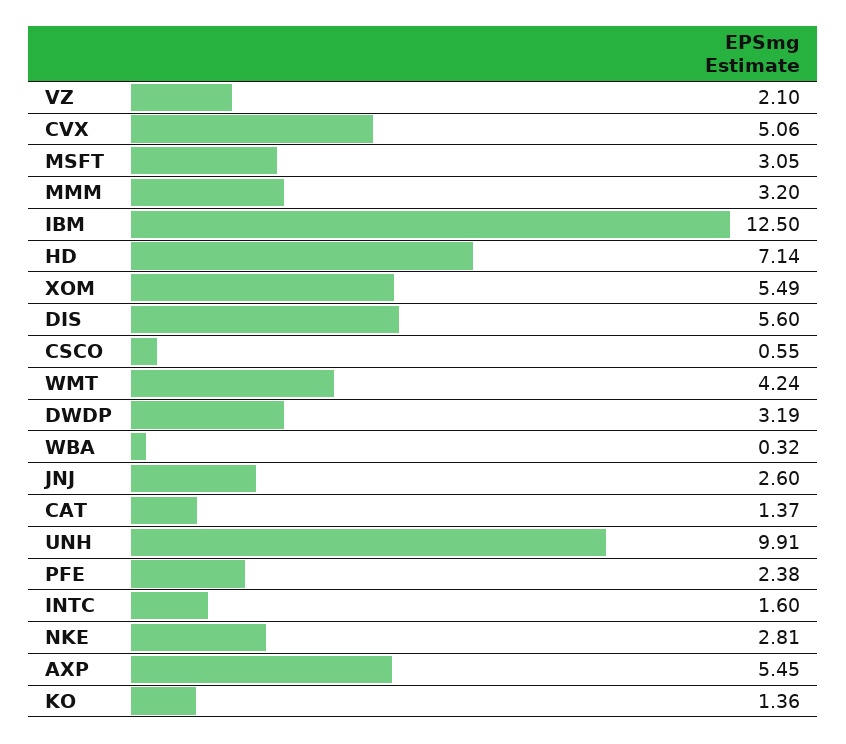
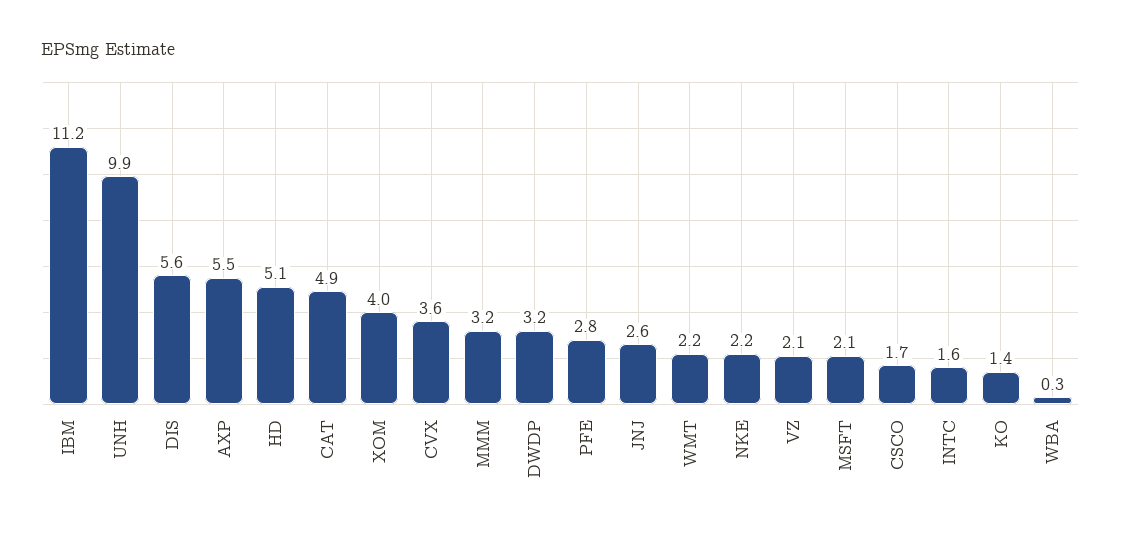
CVX: 5.06 -> 3.6
MSFT: 3.05 -> 2.1
IBM: 12.5 -> 11.2
HD: 7.14 -> 5.1
XOM: 5.49 -> 4
CSCO: 0.55 -> 1.7
WMT: 4.24 -> 2.2
CAT: 1.37 -> 4.9
PFE: 2.38 -> 2.8
NKE: 2.81 -> 2.2

